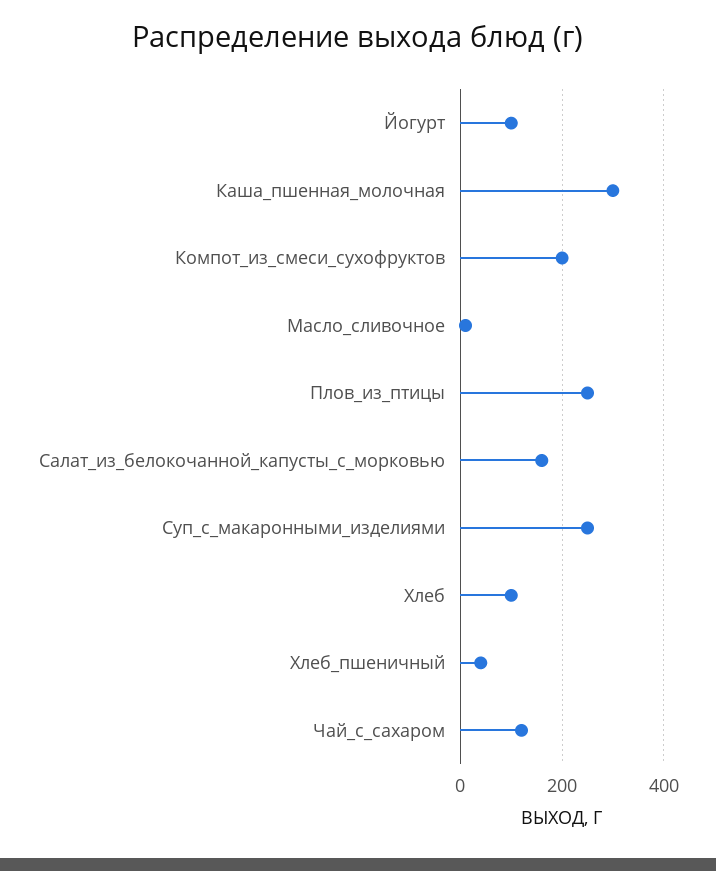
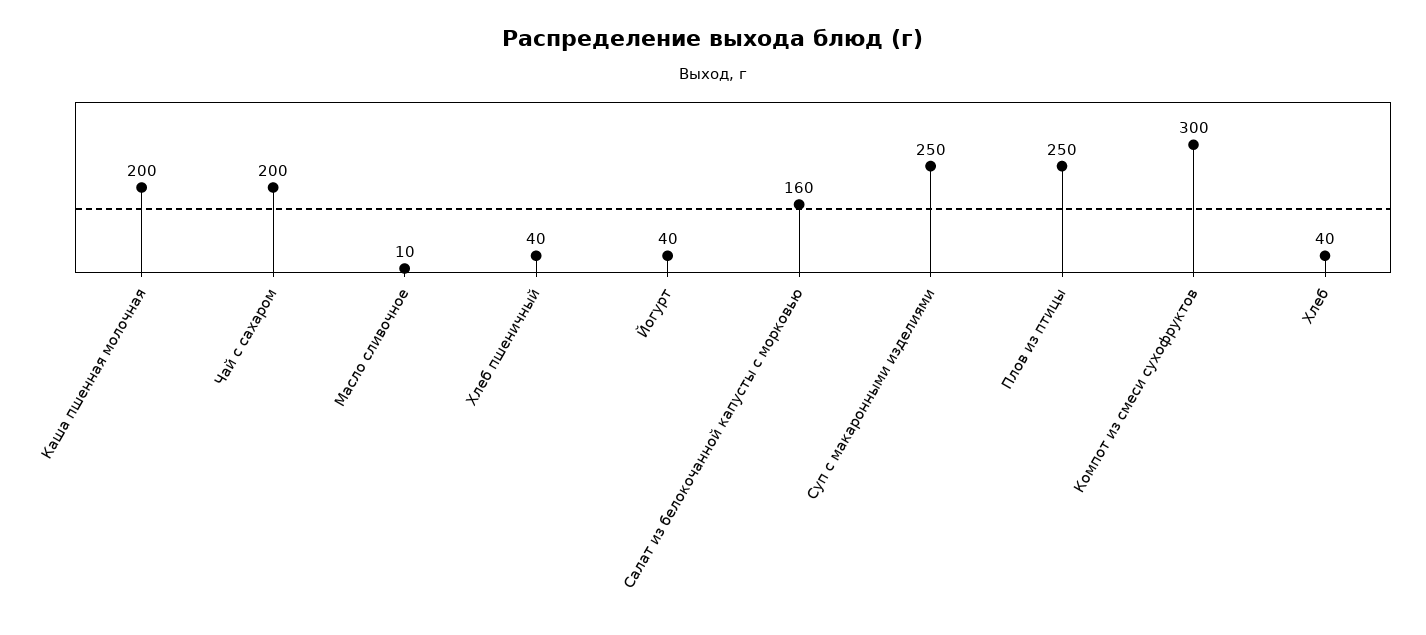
Йогурт: 100 -> 40
Каша_пшенная_молочная: 300 -> 200
Компот_из_смеси_сухофруктов: 200 -> 300
Хлеб: 100 -> 40
Чай_с_сахаром: 120 -> 200

